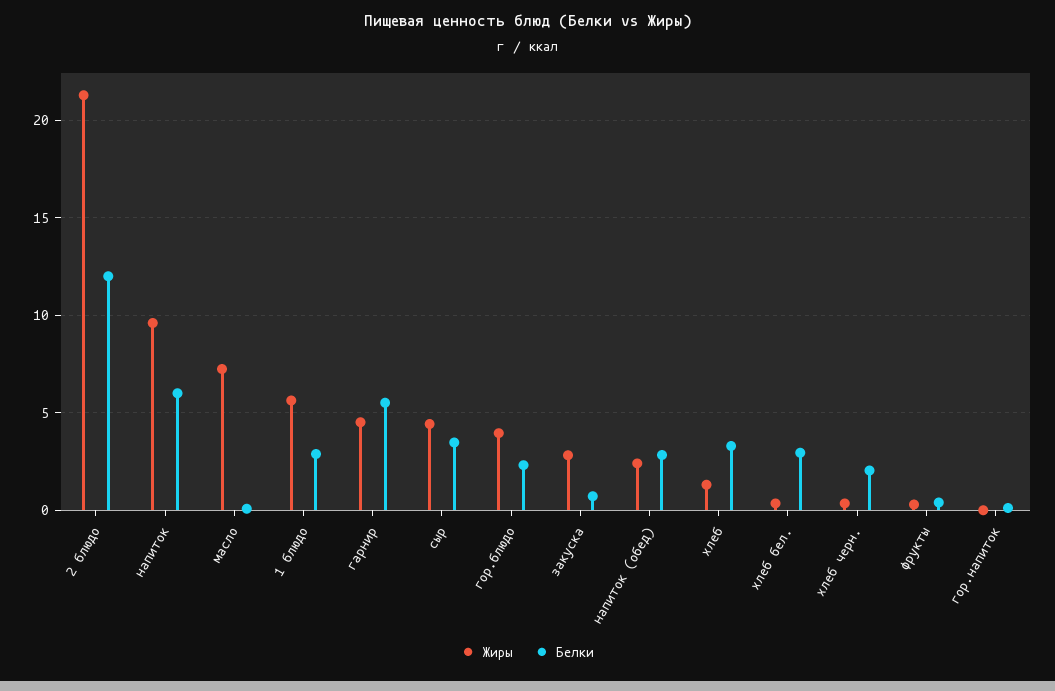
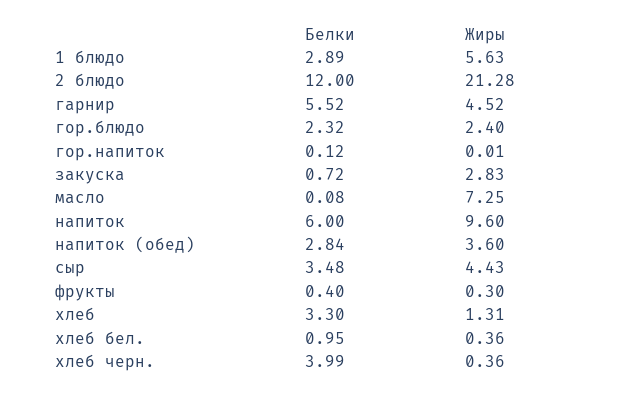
Жиры, гор.блюдо: 4 -> 2.4
Жиры, напиток (обед): 2.5 -> 3.6
Белки, хлеб бел.: 3 -> 0.95
Белки, хлеб черн.: 2 -> 3.99

